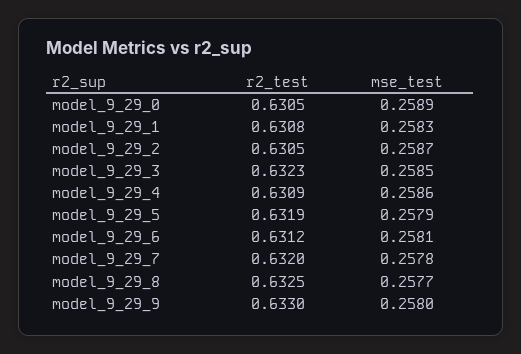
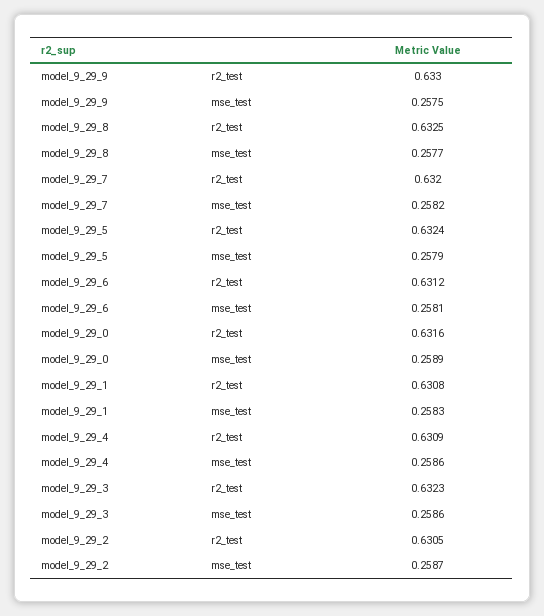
r2_test, model_9_29_0: 0.6305 -> 0.6316
mse_test, model_9_29_3: 0.2585 -> 0.2586
r2_test, model_9_29_5: 0.6319 -> 0.6324
mse_test, model_9_29_7: 0.2578 -> 0.2582
mse_test, model_9_29_9: 0.258 -> 0.2575

